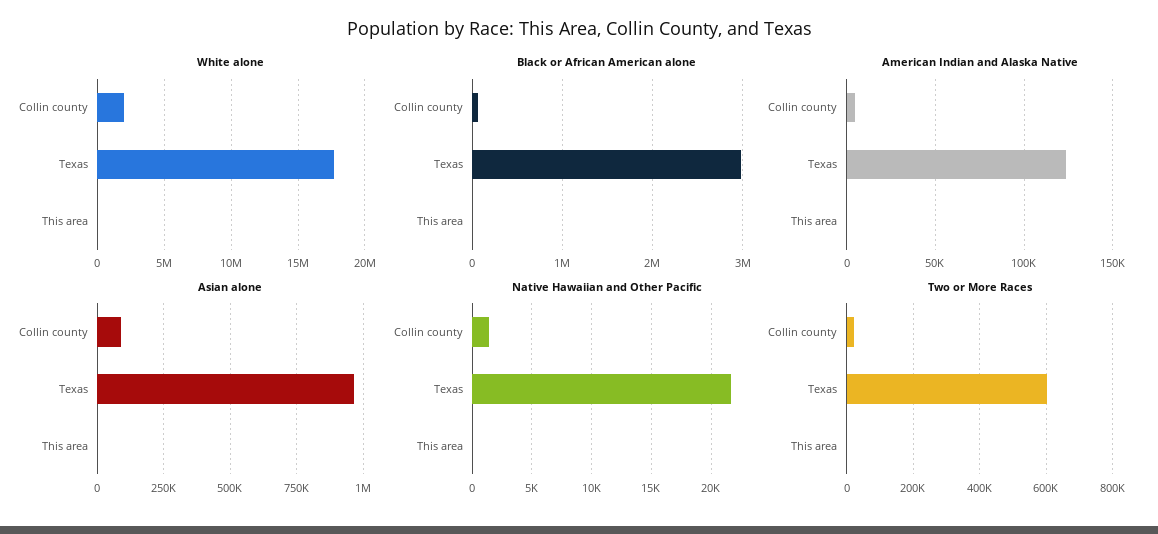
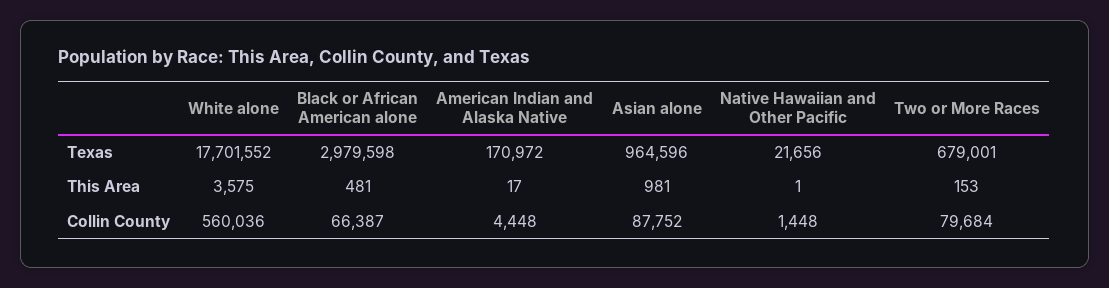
White alone, Collin county: 2000000 -> 560036
American Indian and Alaska Native, Texas: 125000 -> 170972
Two or More Races, Collin county: 20000 -> 79684
Two or More Races, Texas: 600000 -> 679001

